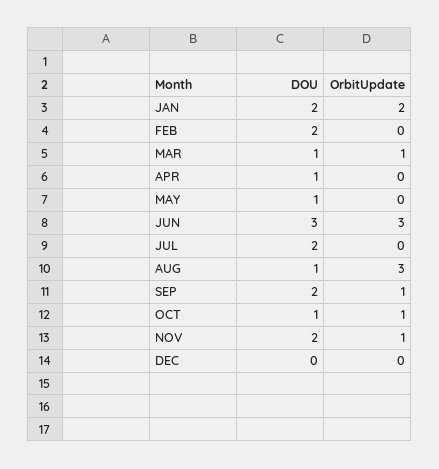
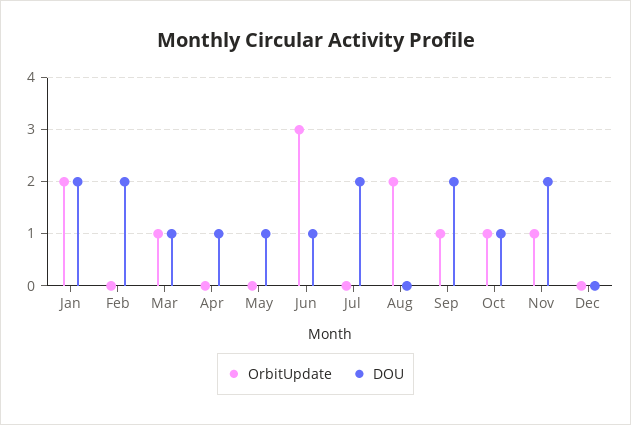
DOU, JUN: 3 -> 1
DOU, AUG: 1 -> 0
OrbitUpdate, AUG: 3 -> 2

